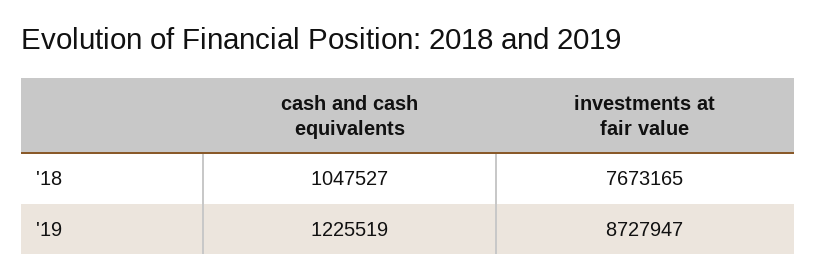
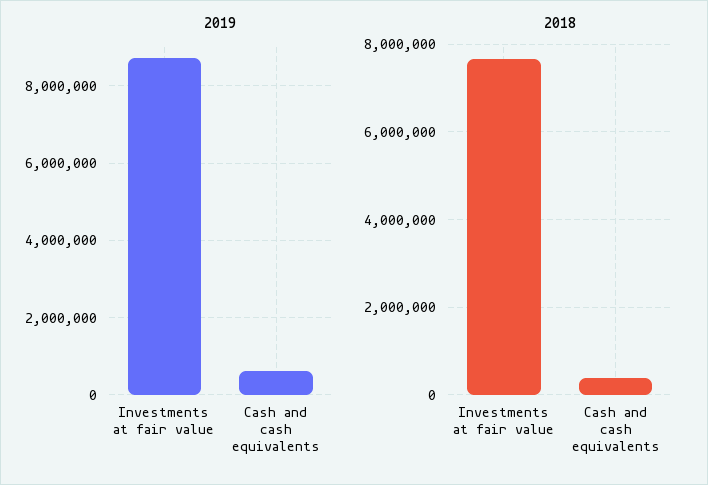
'18, cash and cash equivalents: 1047527 -> 400000
'19, cash and cash equivalents: 1225519 -> 600000

